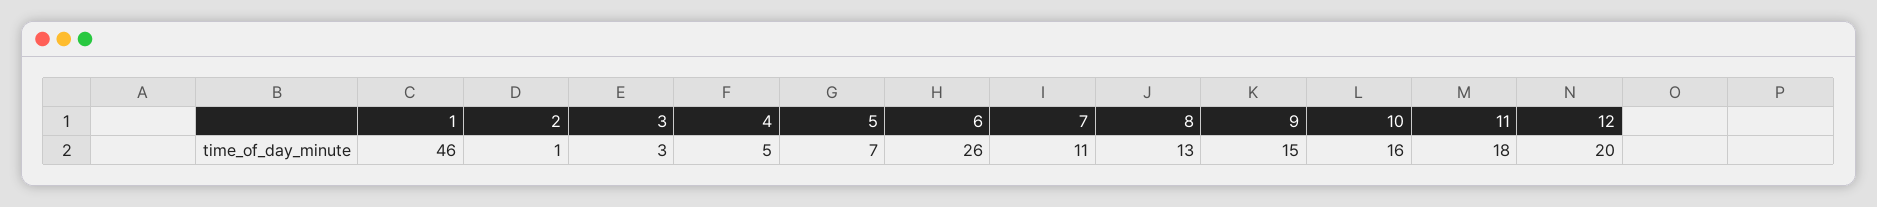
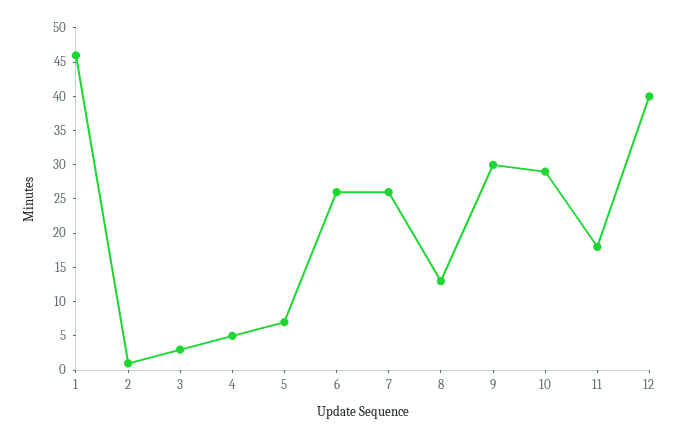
7: 11 -> 25
9: 15 -> 30
10: 16 -> 30
12: 20 -> 40

